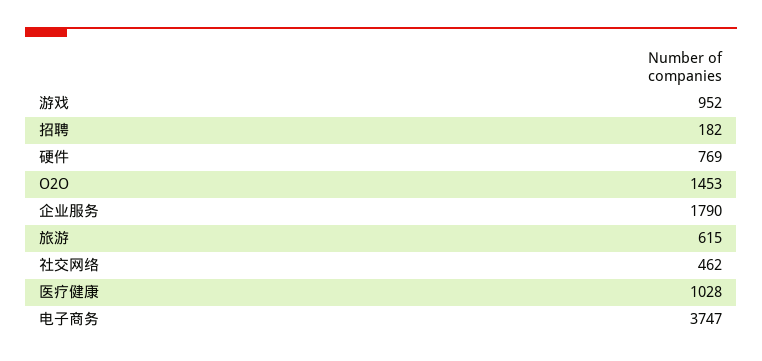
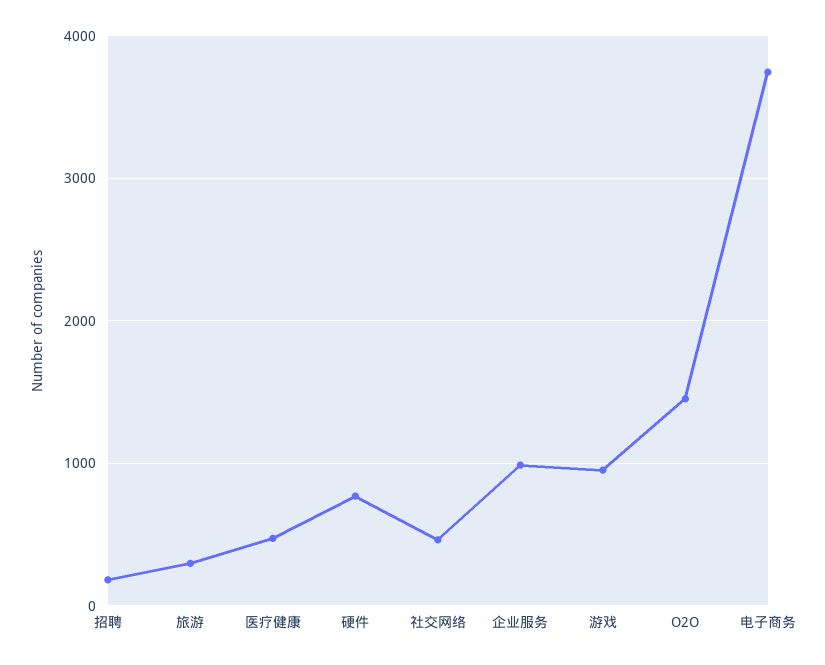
企业服务: 1790 -> 1000
旅游: 615 -> 300
医疗健康: 1028 -> 500

